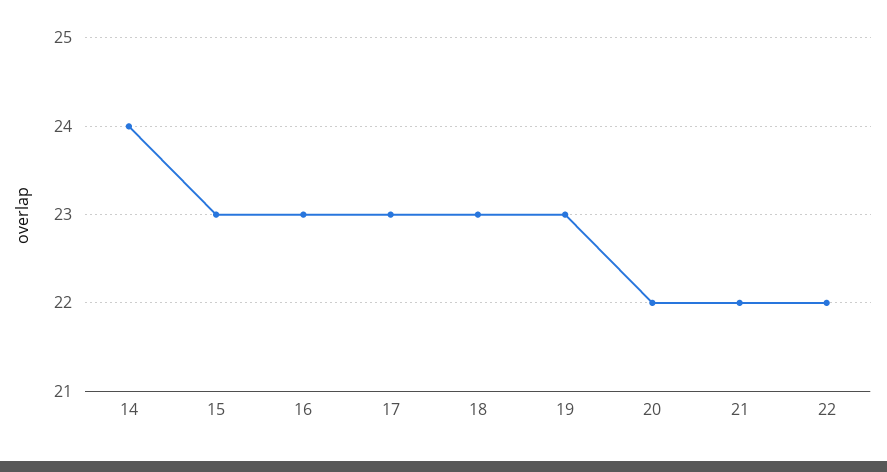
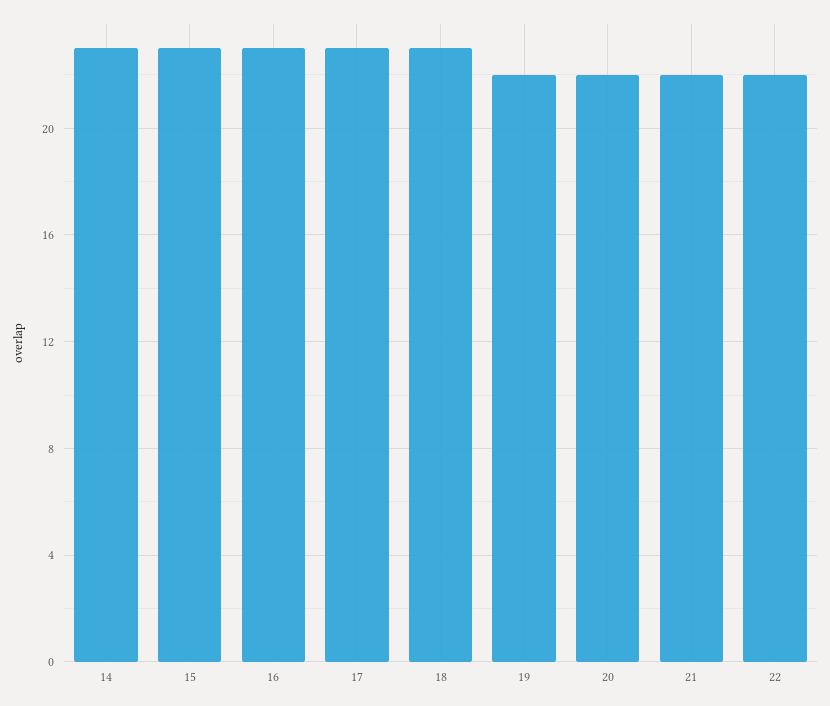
14: 24 -> 23
19: 23 -> 22

